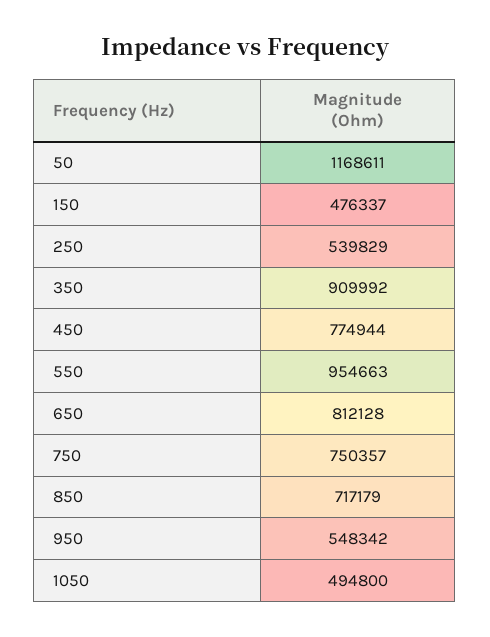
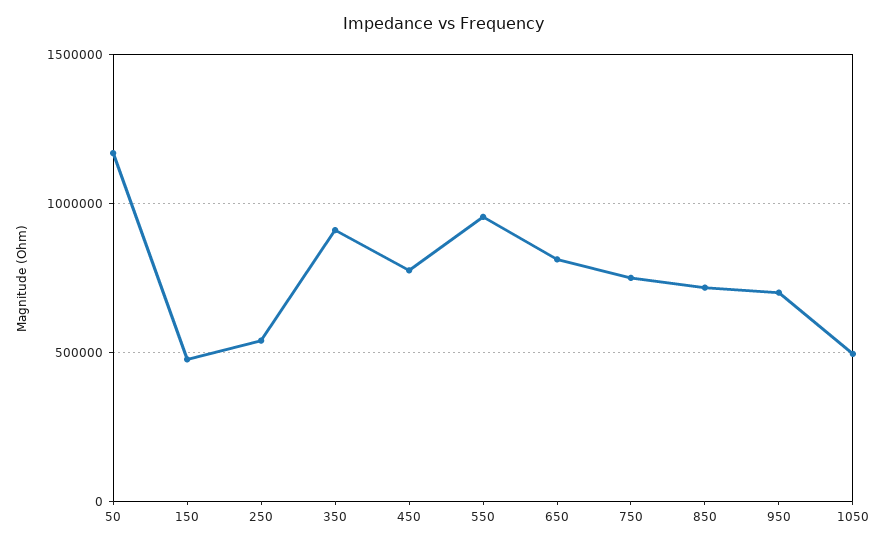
950: 548342 -> 700000

